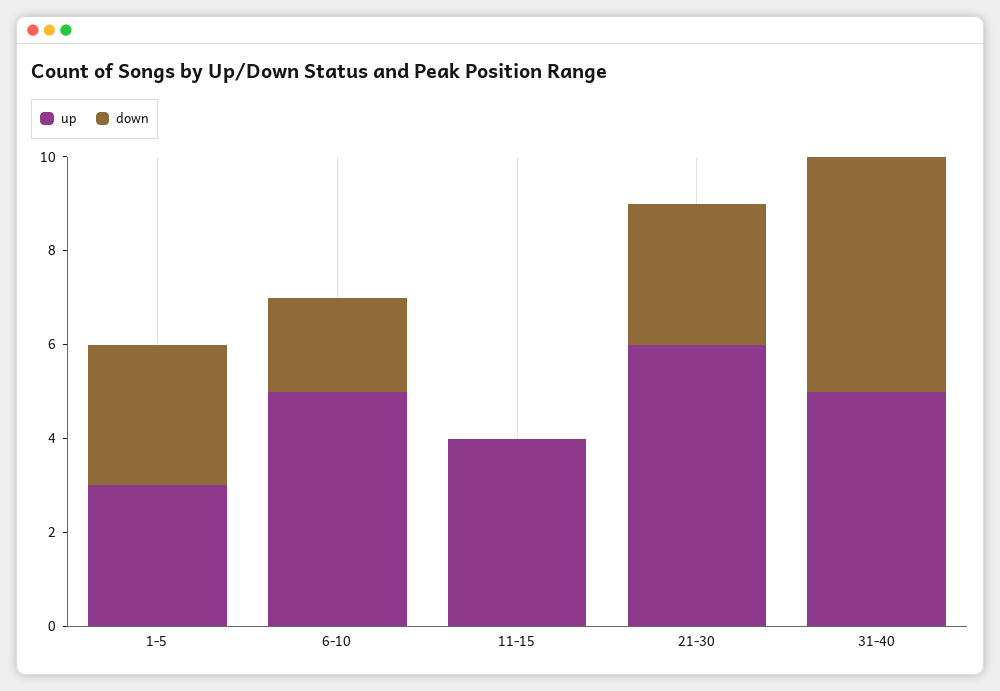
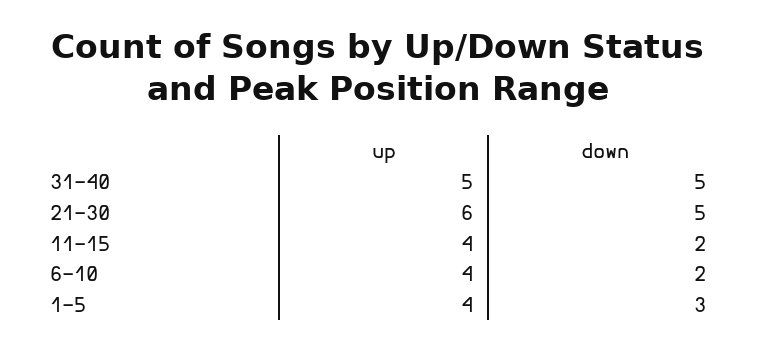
up, 1-5: 3 -> 4
up, 6-10: 5 -> 4
down, 11-15: 0 -> 2
down, 21-30: 3 -> 5

